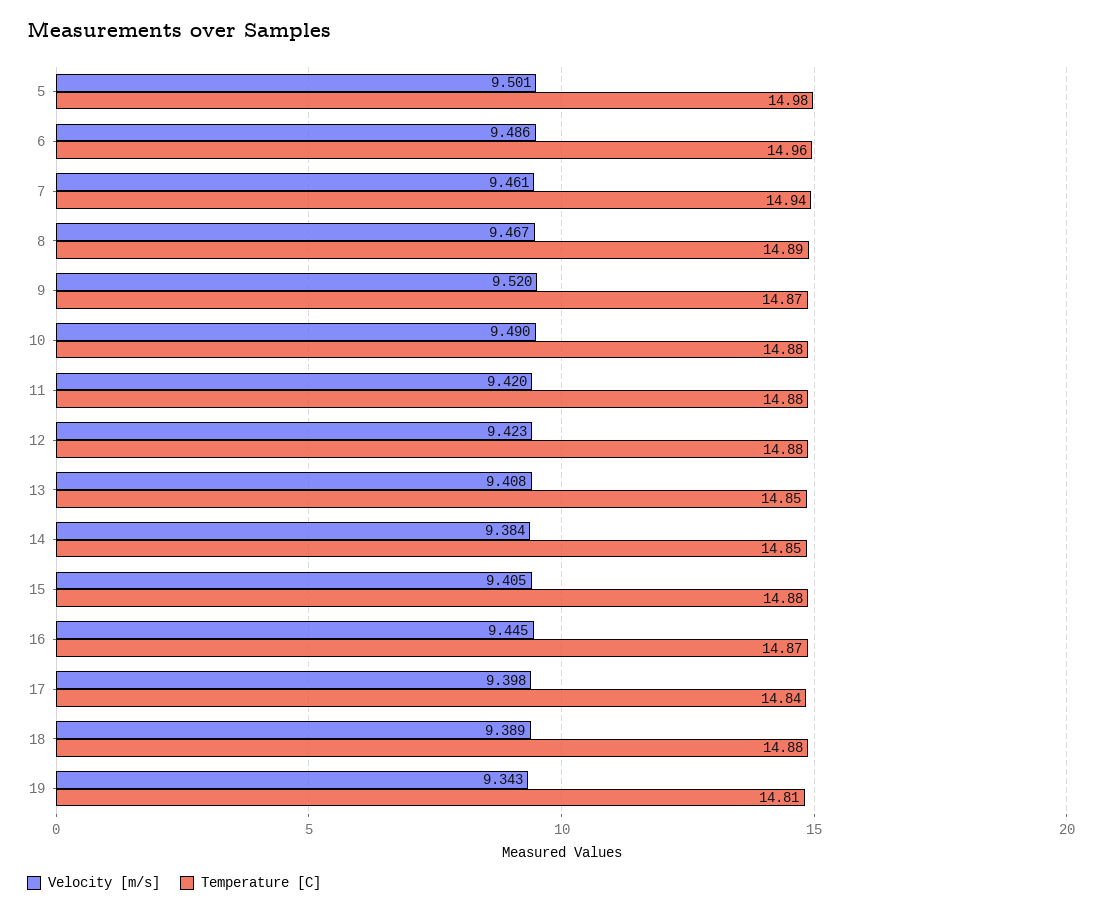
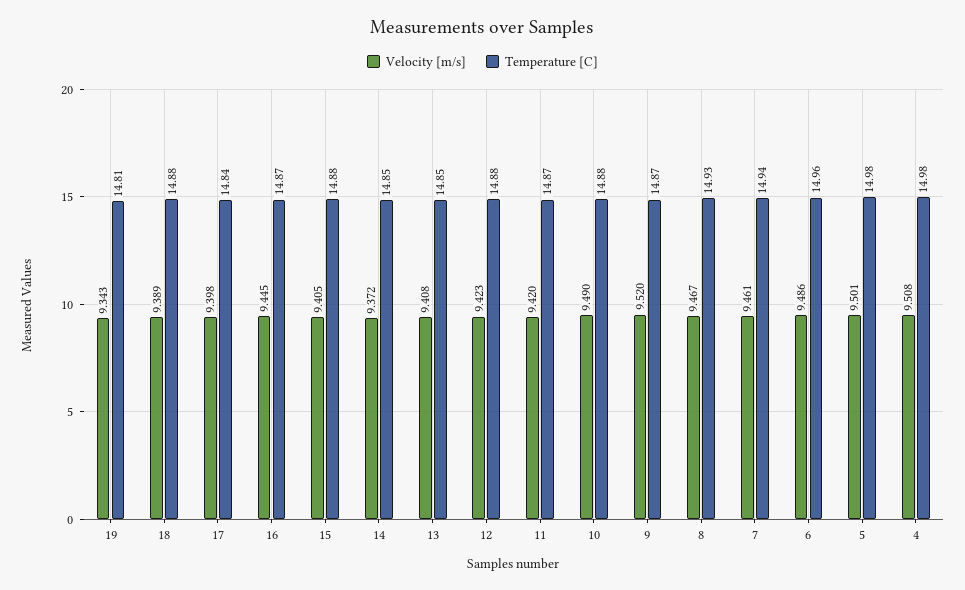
Temperature [C], 8: 14.89 -> 14.93
Temperature [C], 11: 14.88 -> 14.87
Velocity [m/s], 14: 9.384 -> 9.372
Velocity [m/s], 4: none -> 9.508
Temperature [C], 4: none -> 14.98

